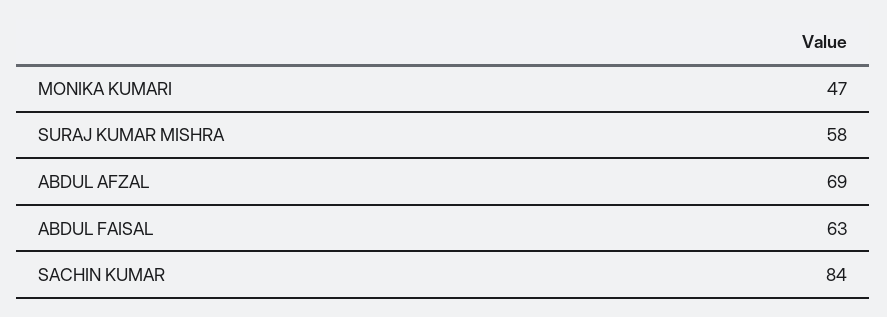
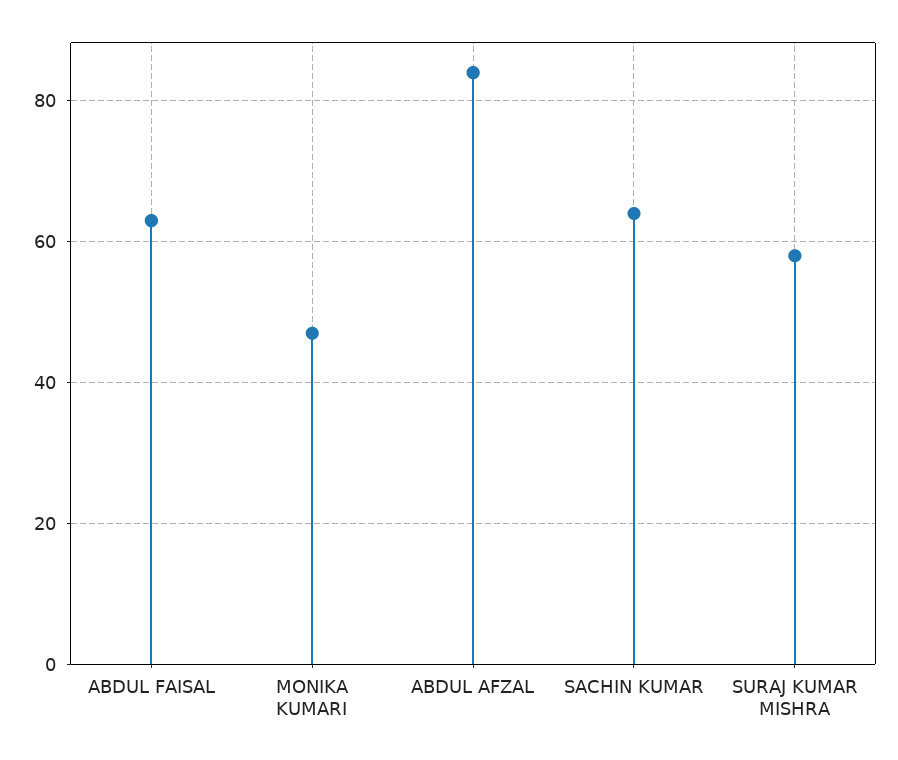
ABDUL AFZAL: 69 -> 85
SACHIN KUMAR: 84 -> 65

